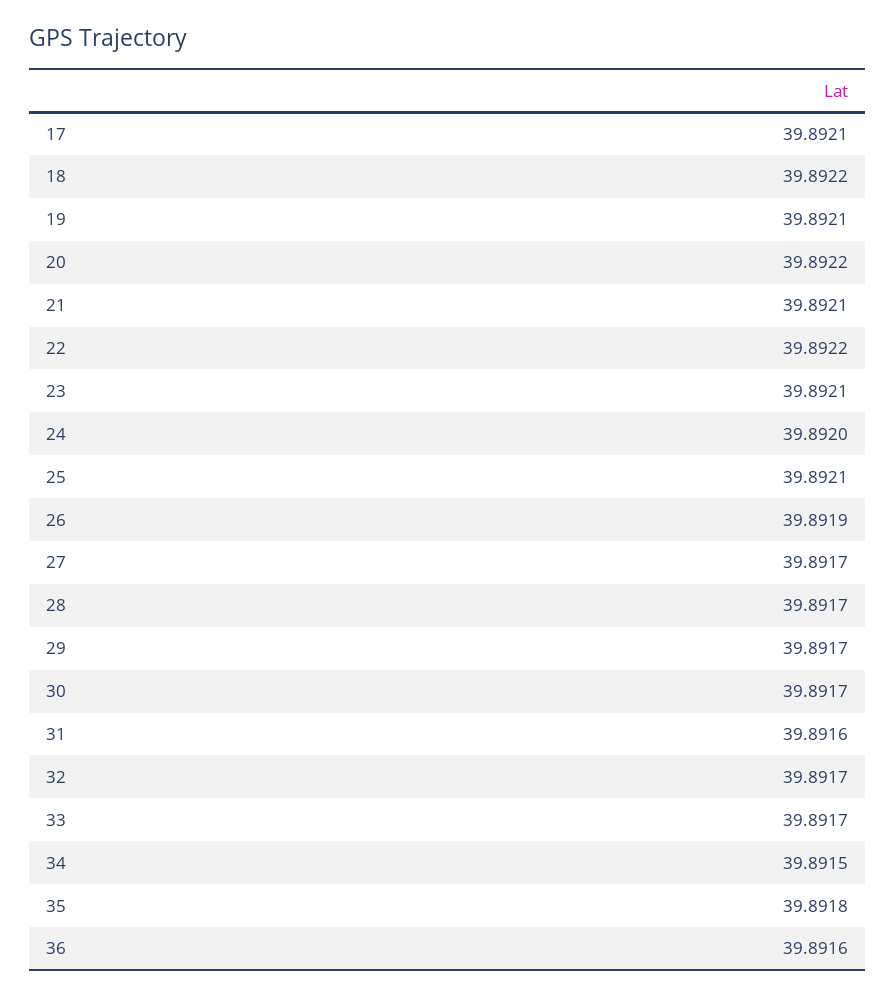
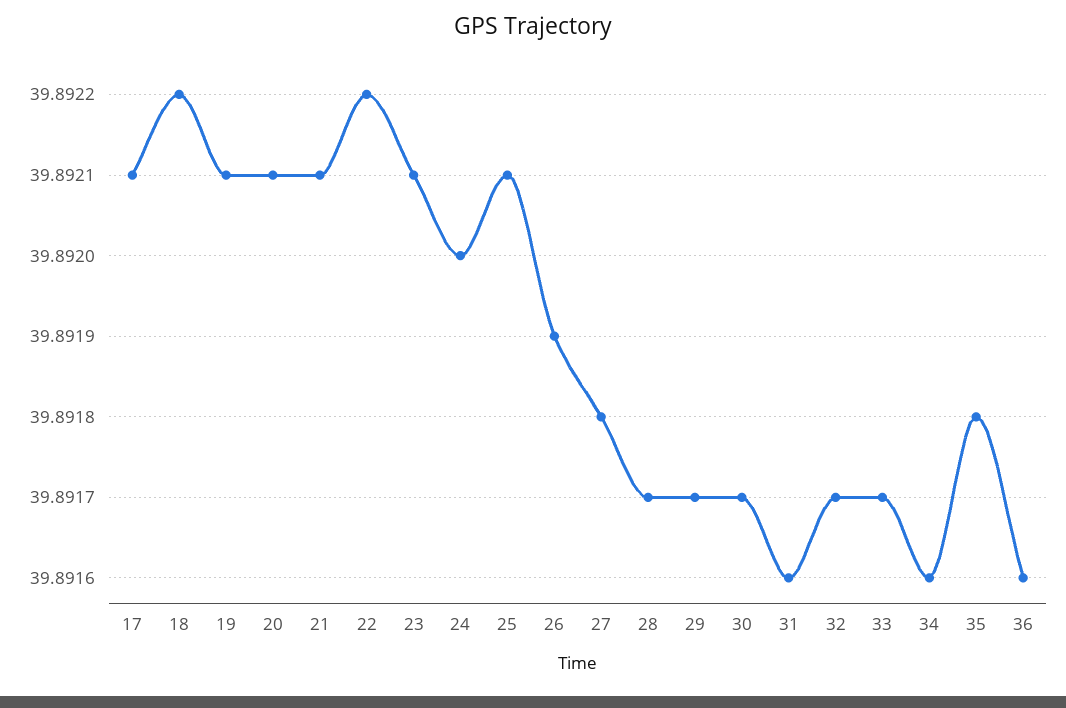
20: 39.8922 -> 39.8921
27: 39.8917 -> 39.8918
34: 39.8915 -> 39.8916

